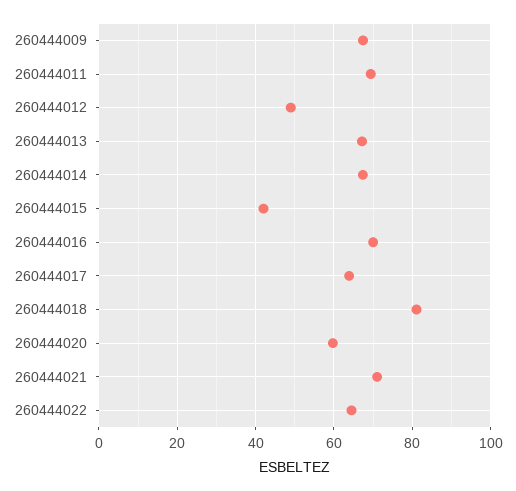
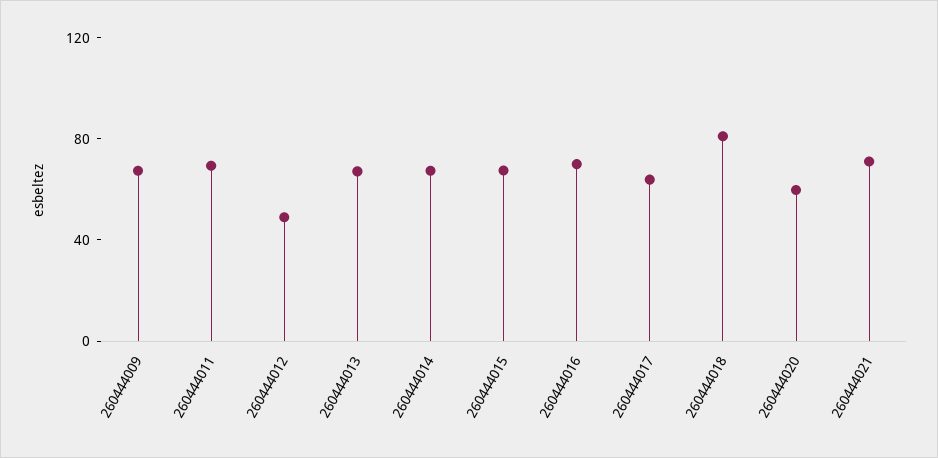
260444015: 42 -> 70
260444022: 64 -> none

